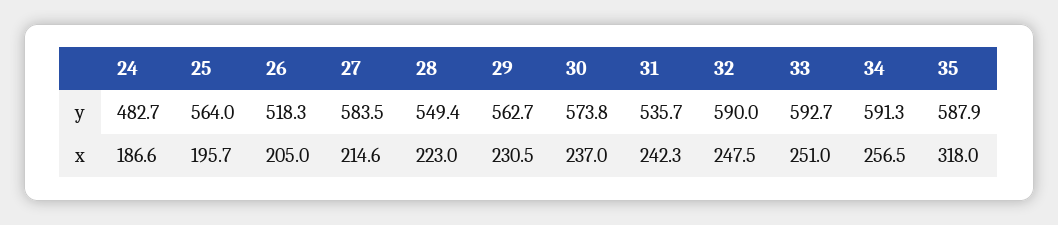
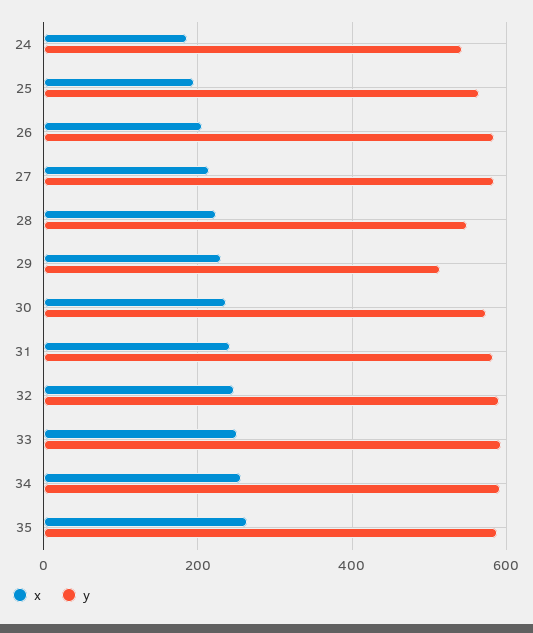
y, 24: 482.7 -> 540
y, 26: 518.3 -> 580
y, 29: 562.7 -> 520
y, 31: 535.7 -> 580
x, 35: 318 -> 260

